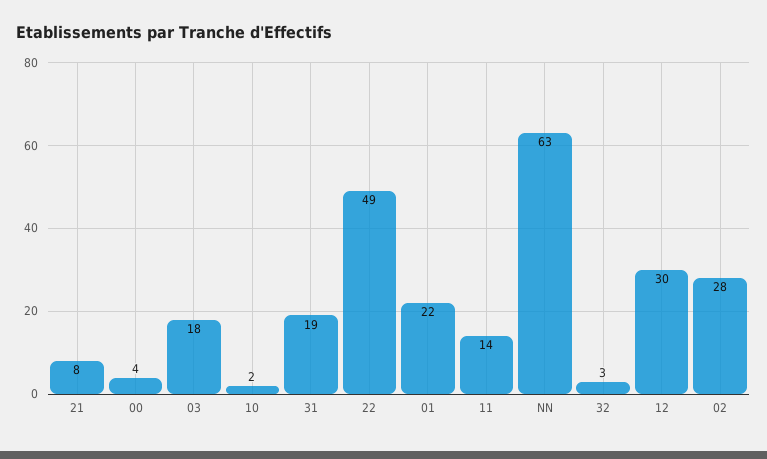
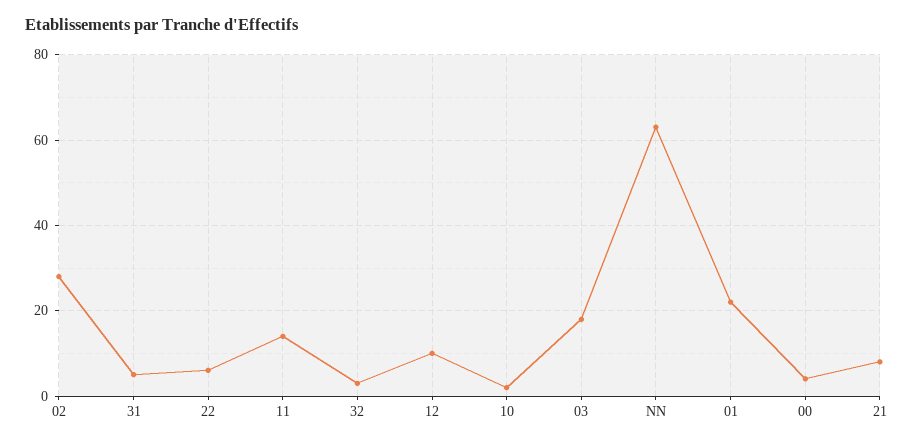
31: 19 -> 5
22: 49 -> 5
12: 30 -> 10

